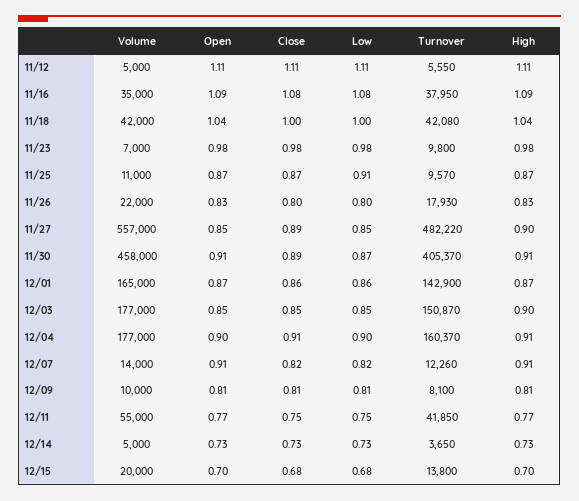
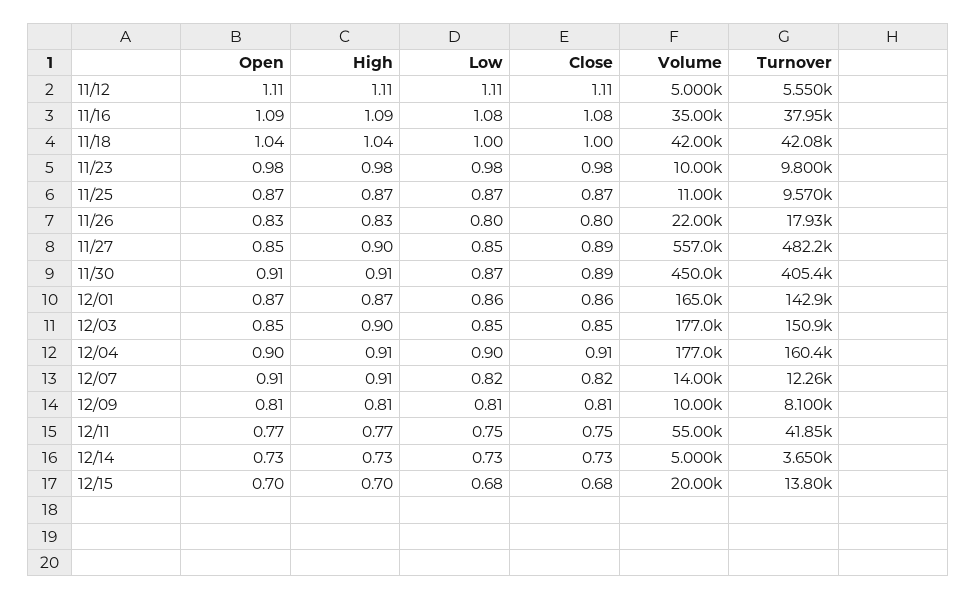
Volume, 11/23: 7000 -> 10000
Low, 11/25: 0.91 -> 0.87
Volume, 11/30: 458000 -> 450000

